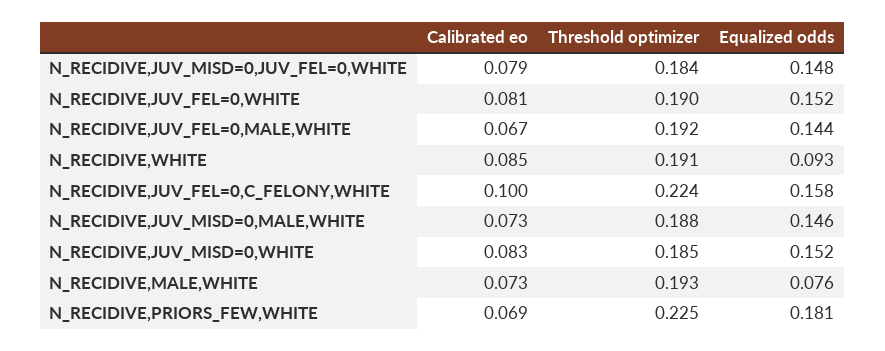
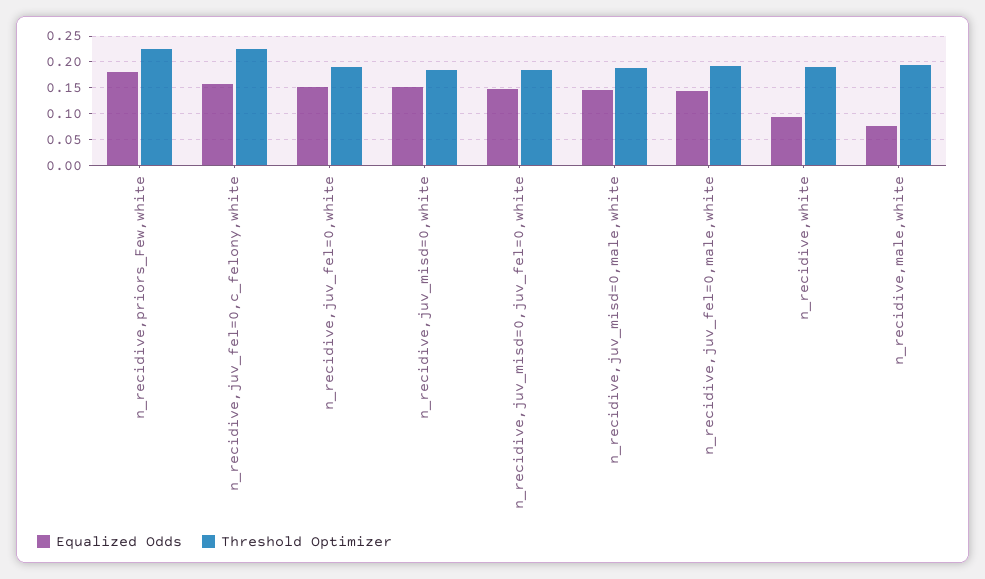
Calibrated eo, N_RECIDIVE,JUV_MISD=0,JUV_FEL=0,WHITE: 0.079 -> none
Calibrated eo, N_RECIDIVE,JUV_FEL=0,WHITE: 0.081 -> none
Calibrated eo, N_RECIDIVE,JUV_FEL=0,MALE,WHITE: 0.067 -> none
Calibrated eo, N_RECIDIVE,WHITE: 0.085 -> none
Calibrated eo, N_RECIDIVE,JUV_FEL=0,C_FELONY,WHITE: 0.1 -> none
Calibrated eo, N_RECIDIVE,JUV_MISD=0,MALE,WHITE: 0.073 -> none
Calibrated eo, N_RECIDIVE,JUV_MISD=0,WHITE: 0.083 -> none
Calibrated eo, N_RECIDIVE,MALE,WHITE: 0.073 -> none
Calibrated eo, N_RECIDIVE,PRIORS_FEW,WHITE: 0.069 -> none

